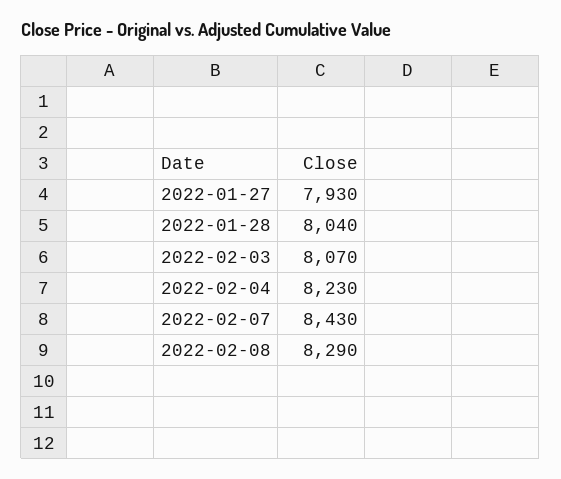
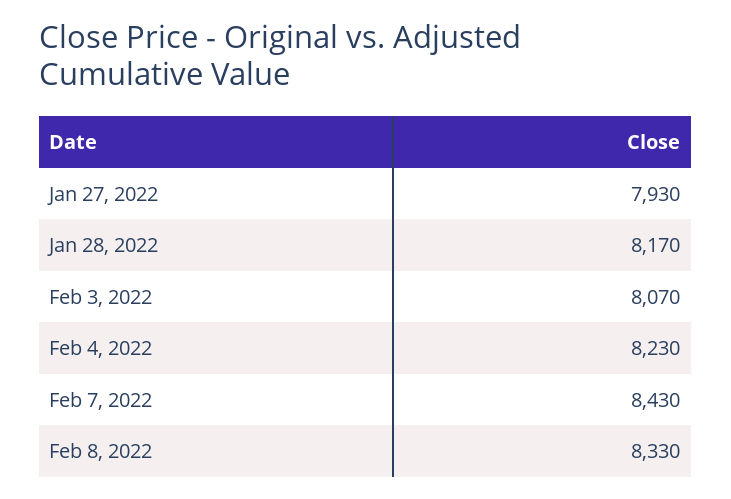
2022-01-28: 8040 -> 8170
2022-02-08: 8290 -> 8330

